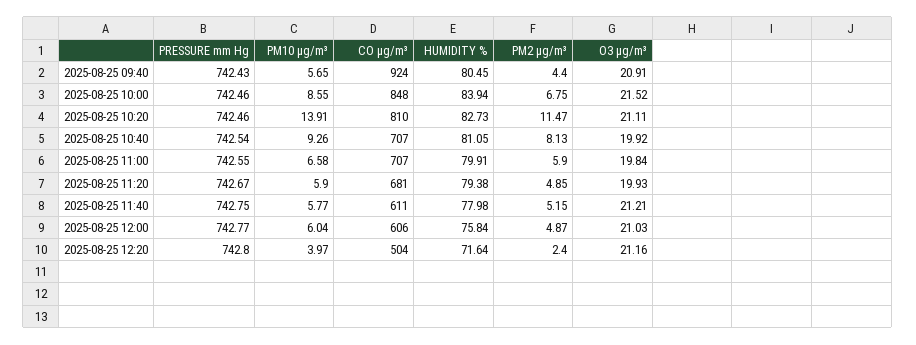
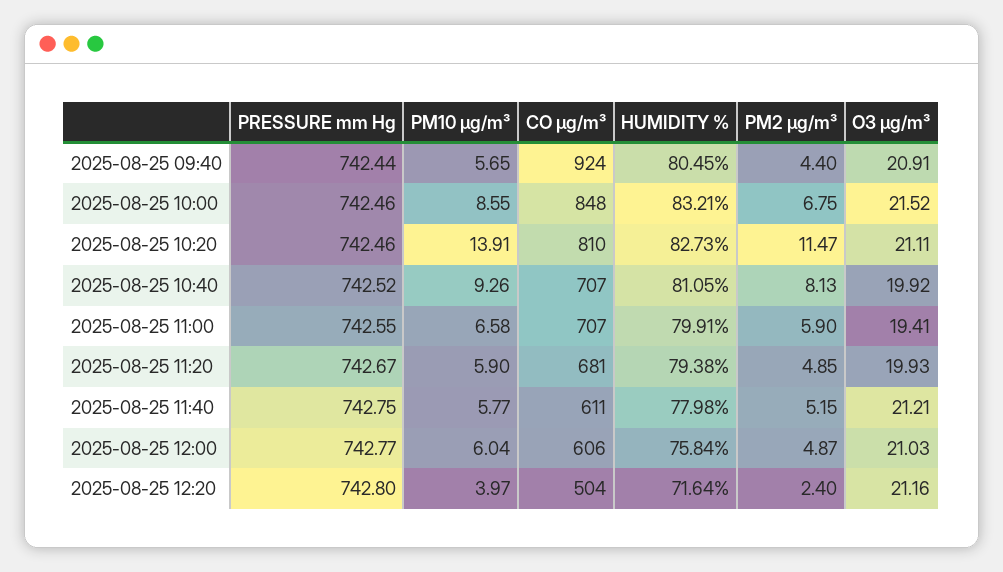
PRESSURE mm Hg, 2025-08-25 09:40: 742.43 -> 742.44
HUMIDITY %, 2025-08-25 10:00: 83.94 -> 83.21
PRESSURE mm Hg, 2025-08-25 10:40: 742.54 -> 742.52
O3 µg/m³, 2025-08-25 11:00: 19.84 -> 19.41

